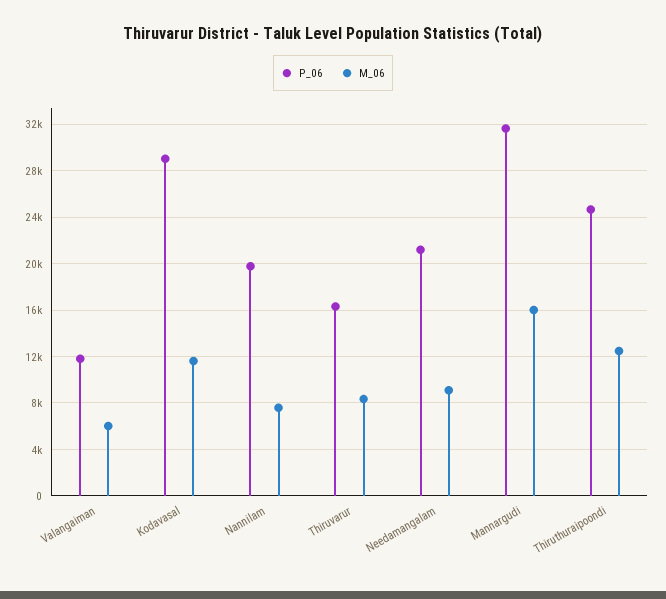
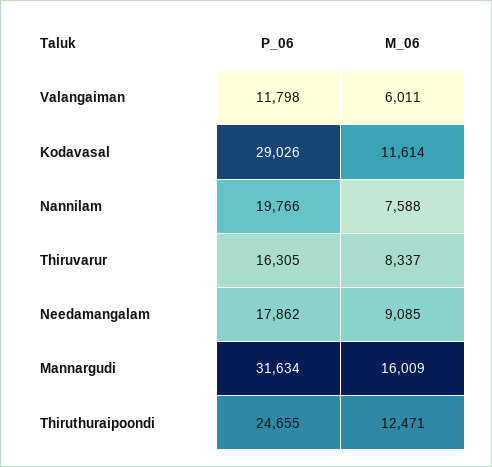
P_06, Needamangalam: 21000 -> 17862

